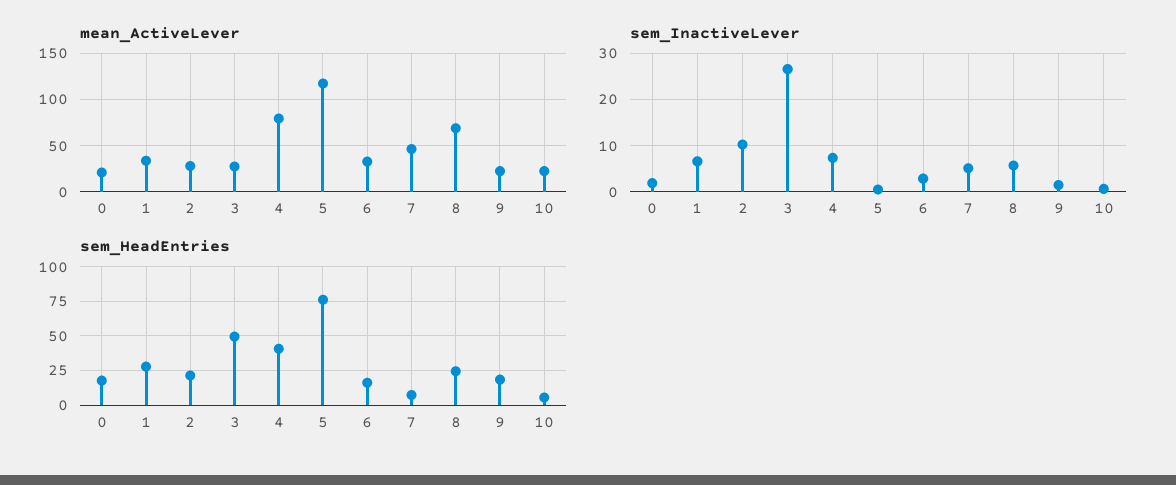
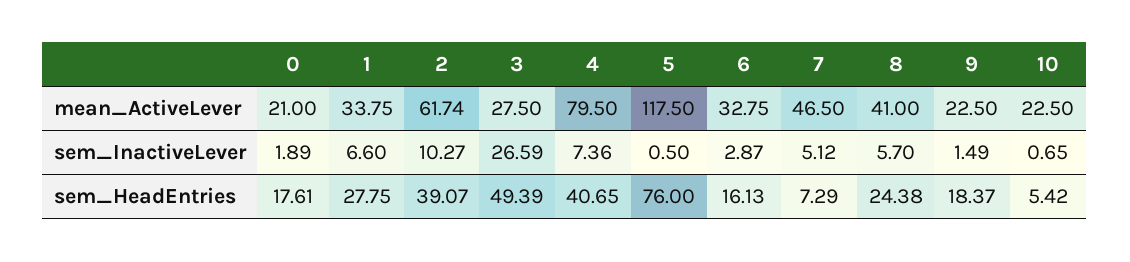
mean_ActiveLever, 2: 30 -> 61.74
mean_ActiveLever, 8: 70 -> 41
sem_HeadEntries, 2: 20 -> 39.07

